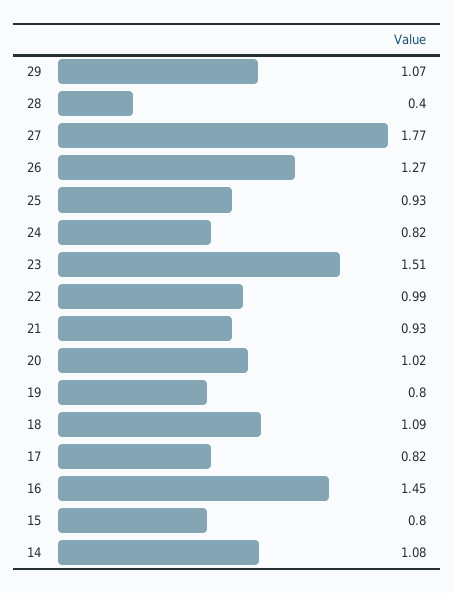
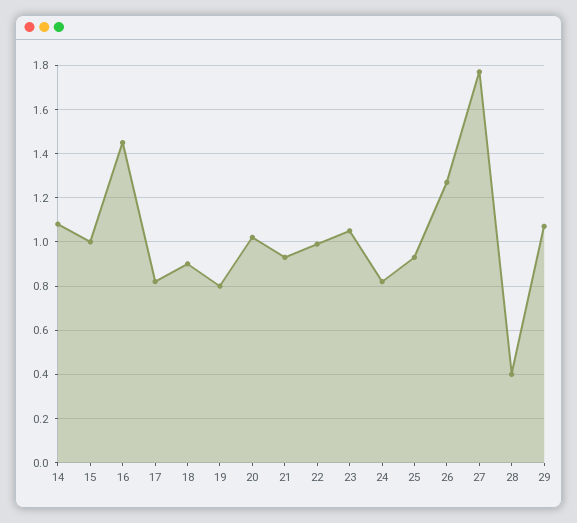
23: 1.51 -> 1.05
18: 1.09 -> 0.9
15: 0.8 -> 1

